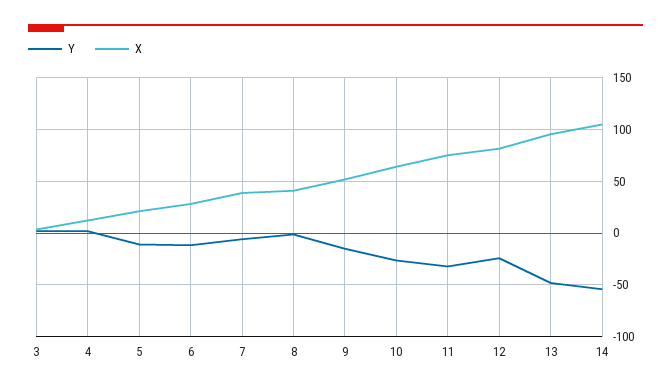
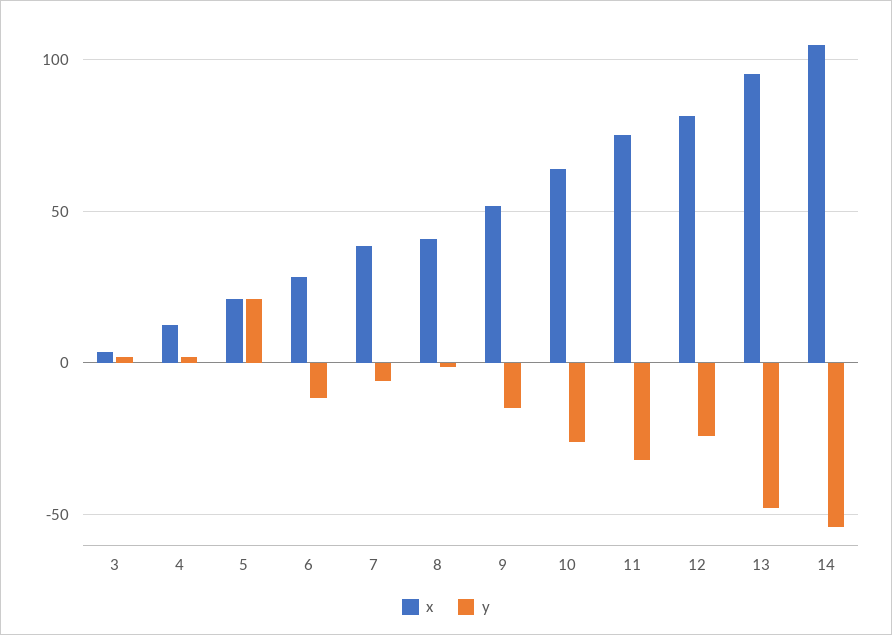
Y, 5: -10 -> 20

